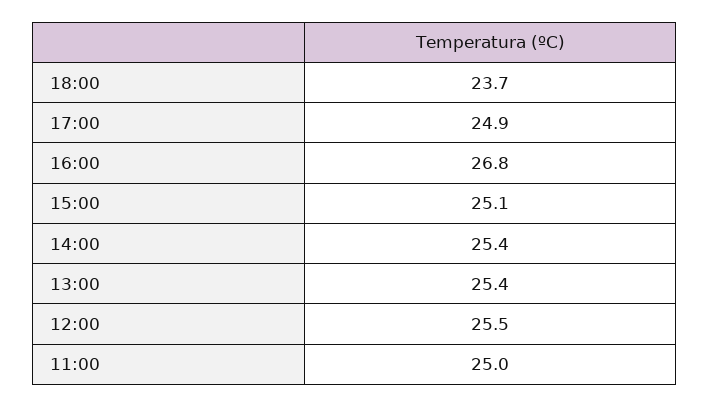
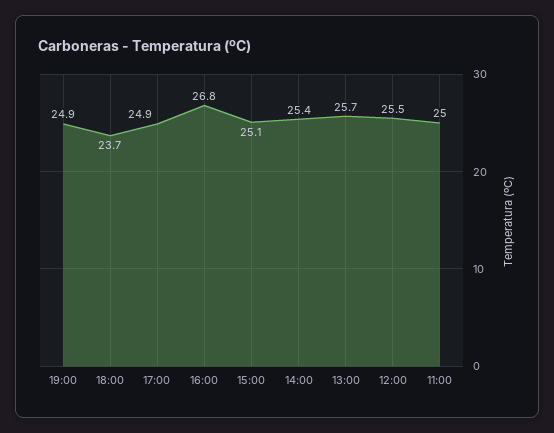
13:00: 25.4 -> 25.7
19:00: none -> 24.9

